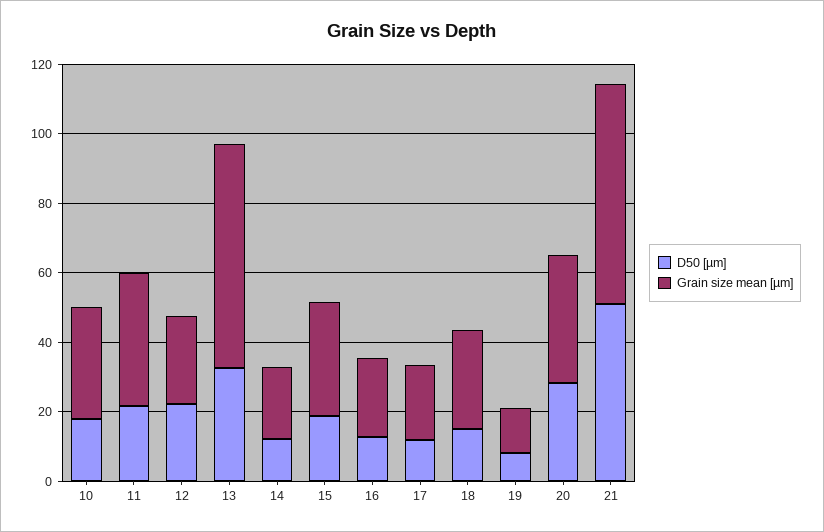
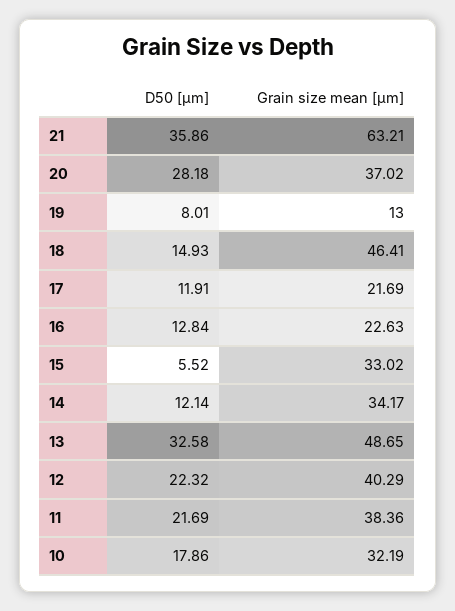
Grain size mean [µm], 12: 25 -> 40.29
Grain size mean [µm], 13: 65 -> 48.65
Grain size mean [µm], 14: 20 -> 34.17
D50 [µm], 15: 20 -> 5.52
Grain size mean [µm], 18: 30 -> 46.41
D50 [µm], 21: 50 -> 35.86

